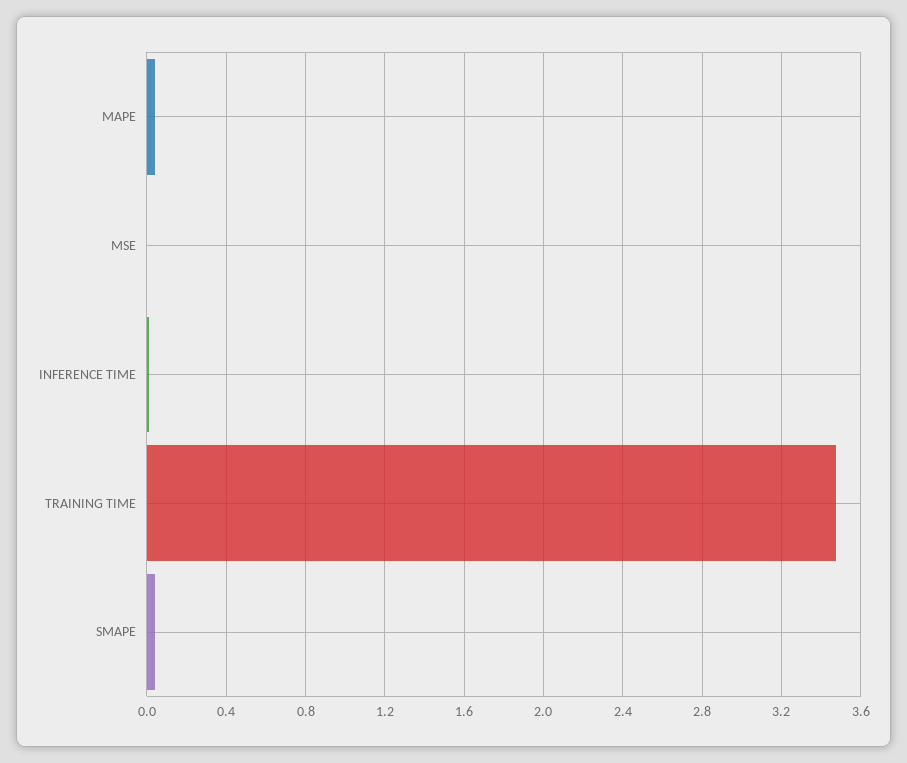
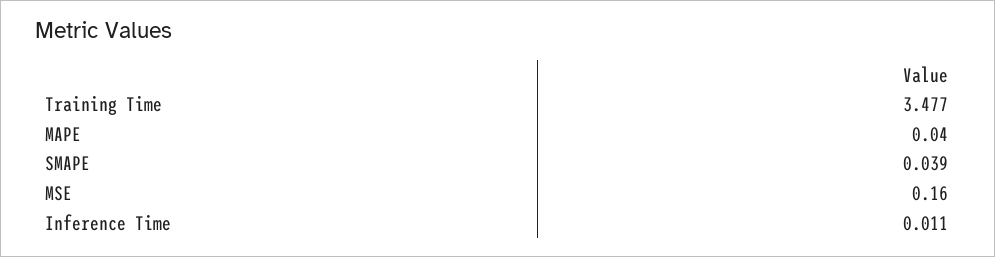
MSE: 0 -> 0.16

